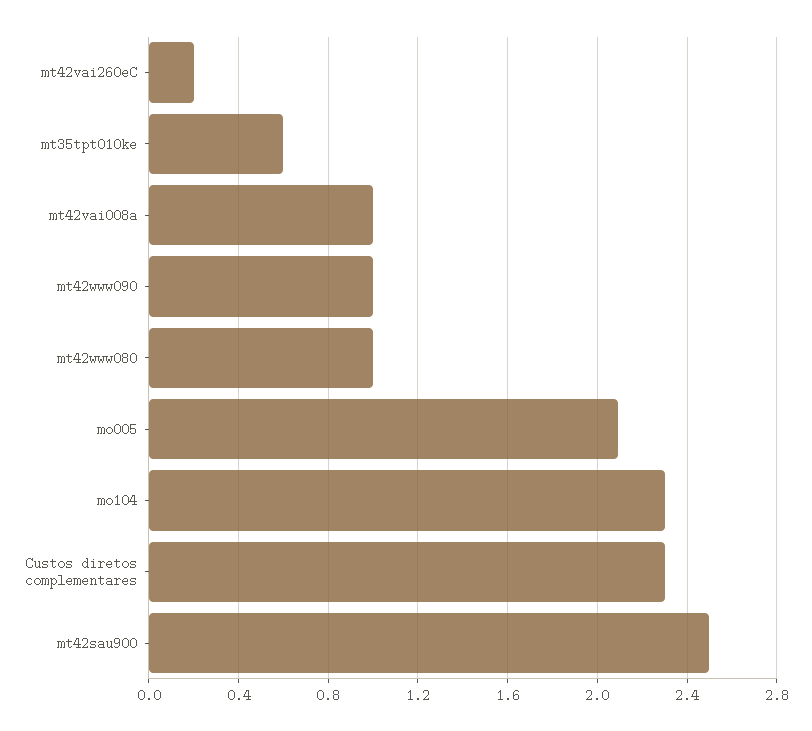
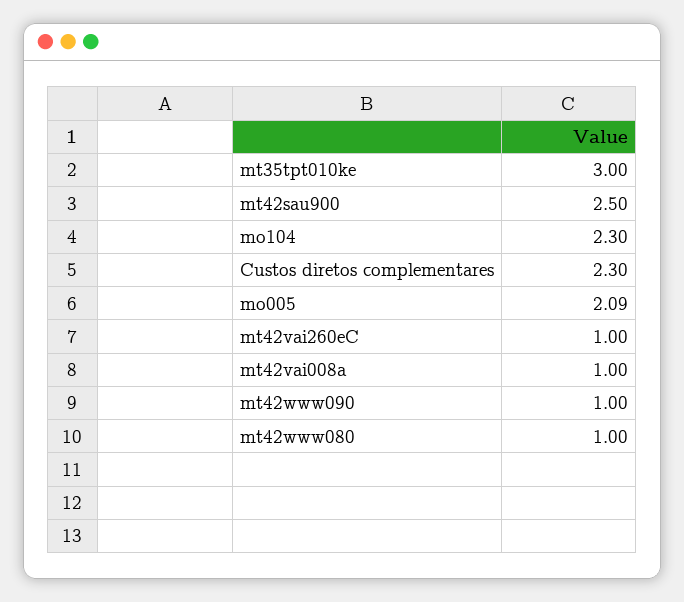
mt42vai260eC: 0.2 -> 1
mt35tpt010ke: 0.6 -> 3

